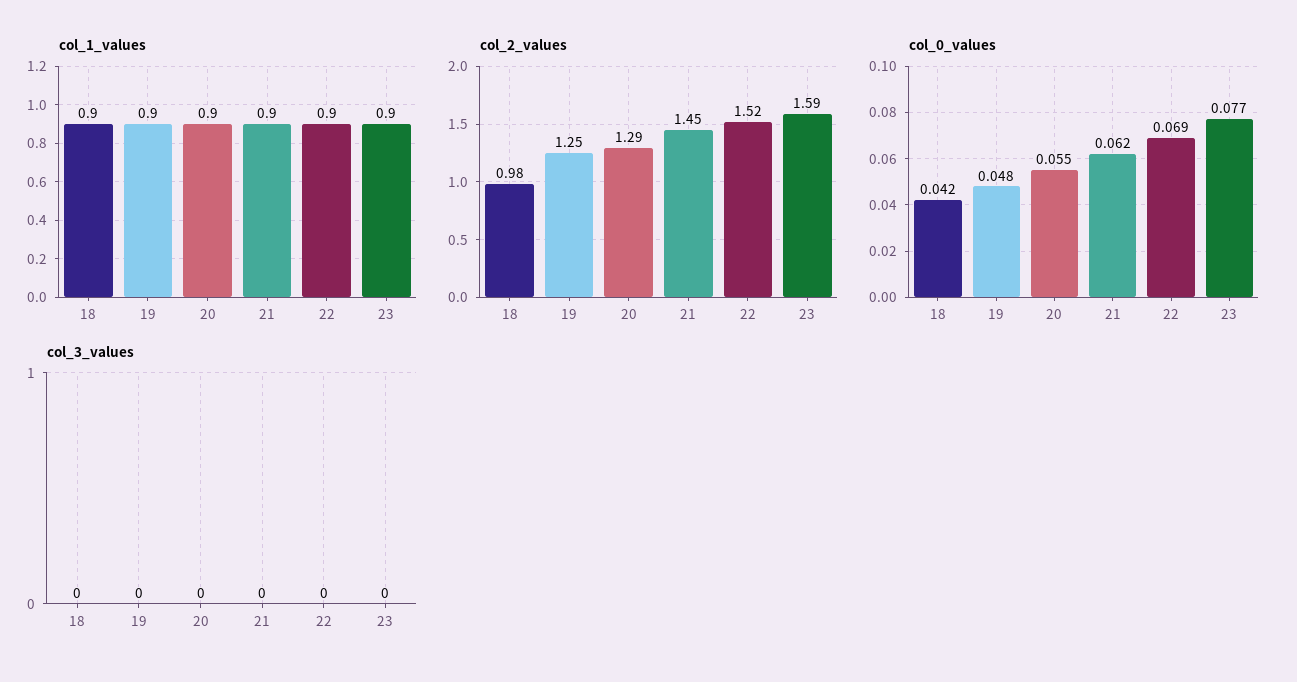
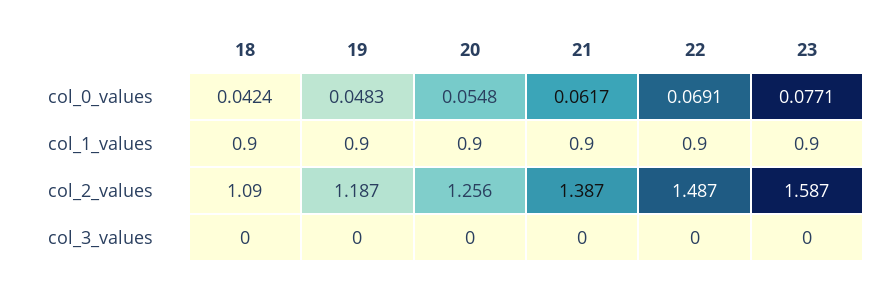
col_2_values, 18: 0.98 -> 1.09
col_2_values, 19: 1.25 -> 1.187
col_2_values, 20: 1.29 -> 1.256
col_2_values, 21: 1.45 -> 1.387
col_2_values, 22: 1.52 -> 1.487

